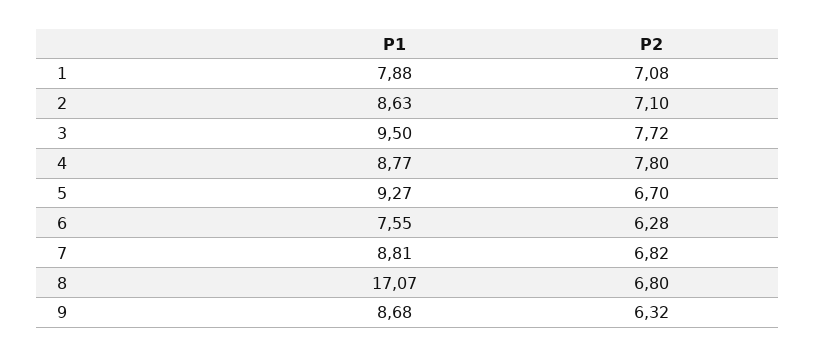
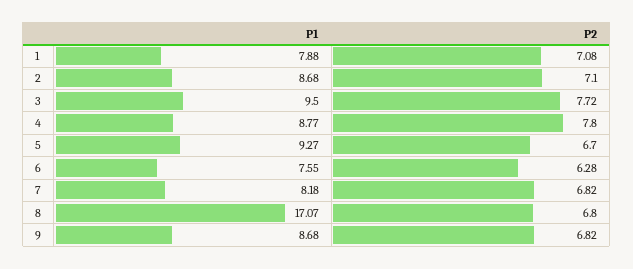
P1, 2: 8.63 -> 8.68
P1, 7: 8.81 -> 8.18
P2, 9: 6.32 -> 6.82

